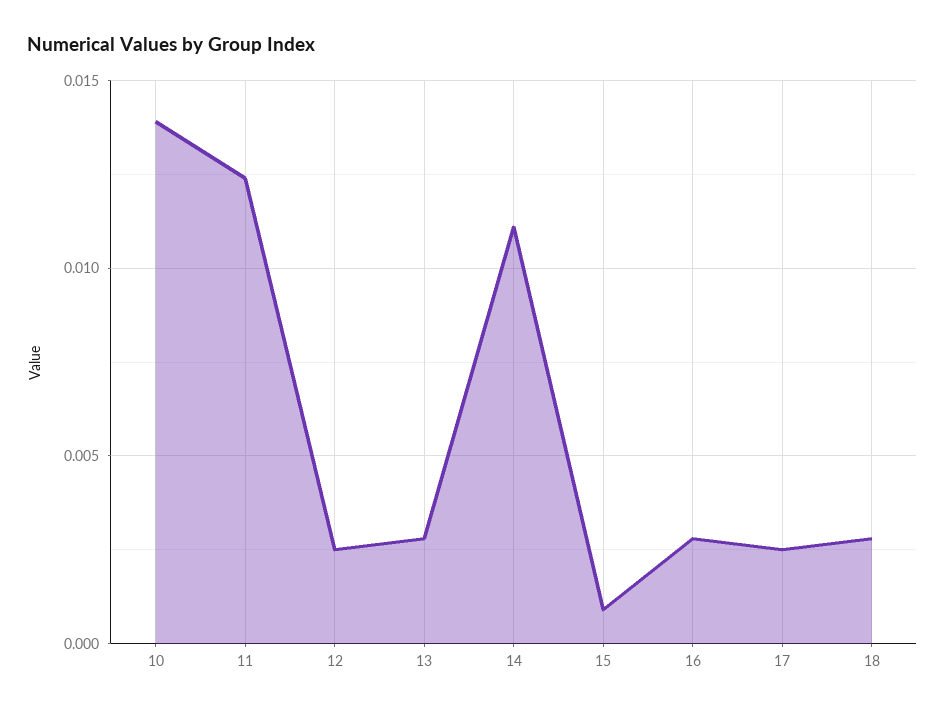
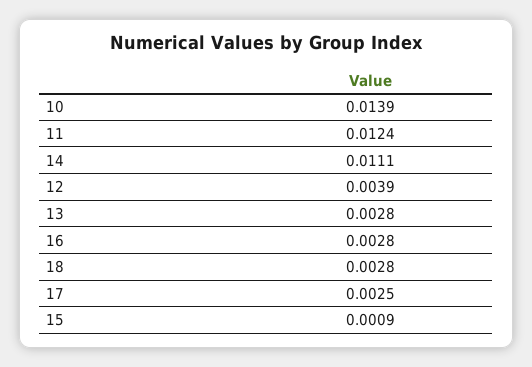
12: 0.0025 -> 0.0039

